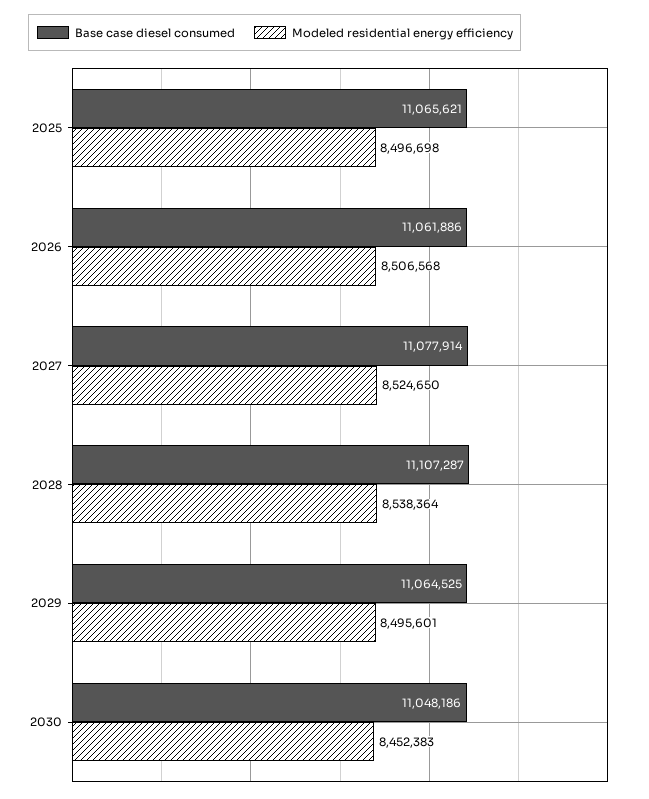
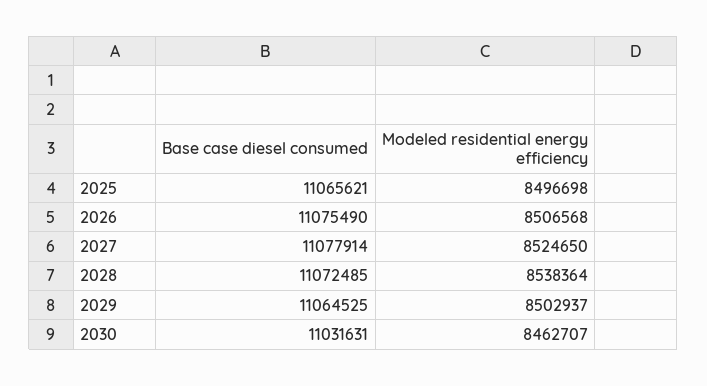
Base case diesel consumed, 2026: 11061886 -> 11075490
Base case diesel consumed, 2028: 11107287 -> 11072485
Modeled residential energy efficiency, 2029: 8495601 -> 8502937
Base case diesel consumed, 2030: 11048186 -> 11031631
Modeled residential energy efficiency, 2030: 8452383 -> 8462707

